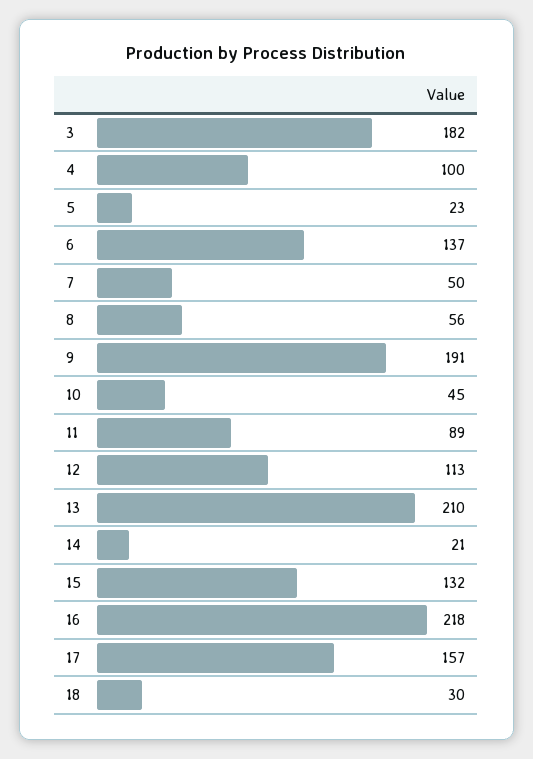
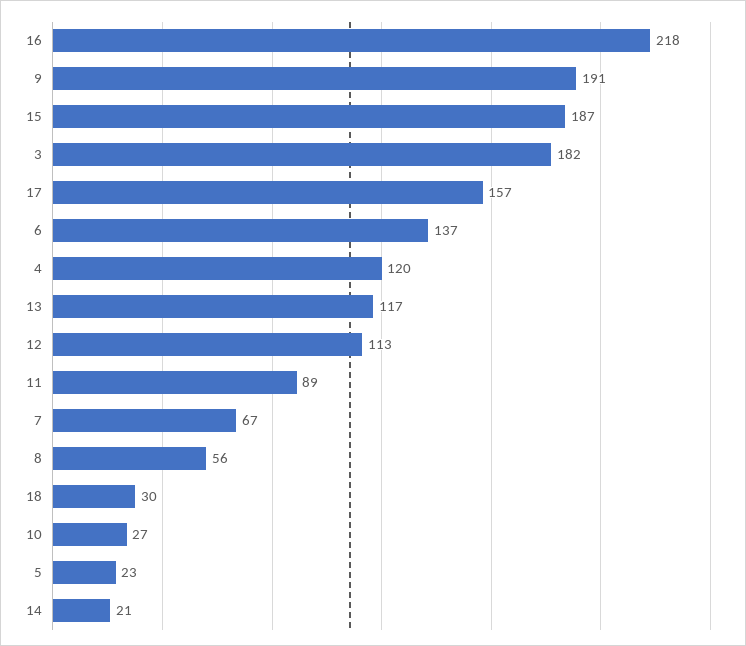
4: 100 -> 120
7: 50 -> 67
10: 45 -> 27
13: 210 -> 117
15: 132 -> 187

